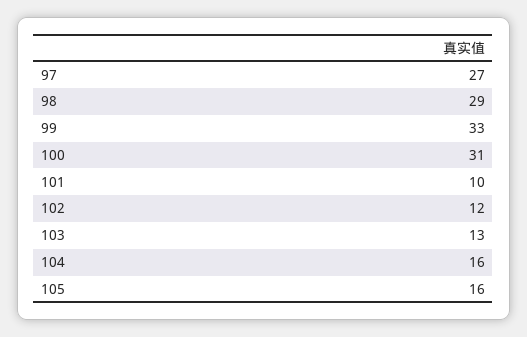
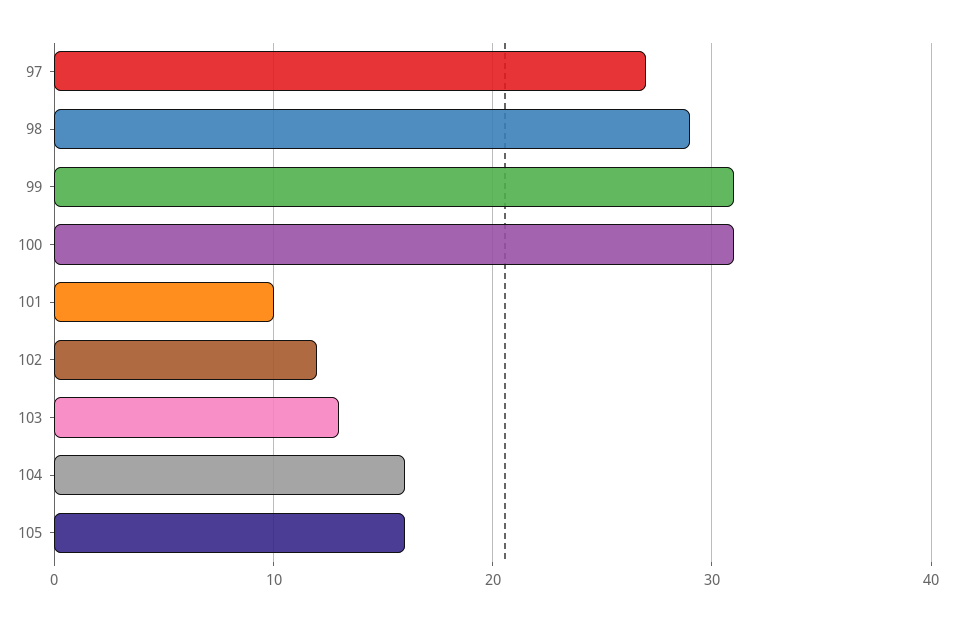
99: 33 -> 31

